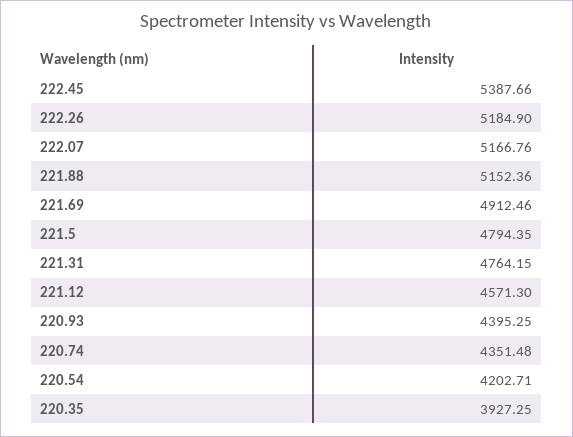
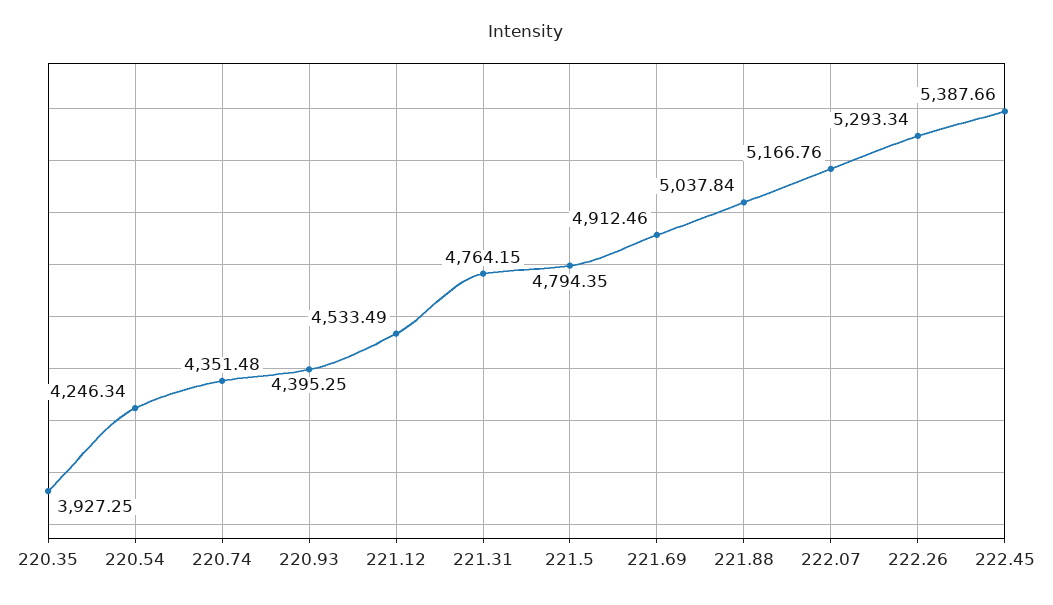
222.26: 5184.9 -> 5293.34
221.88: 5152.36 -> 5037.84
221.12: 4571.3 -> 4533.49
220.54: 4202.71 -> 4246.34

